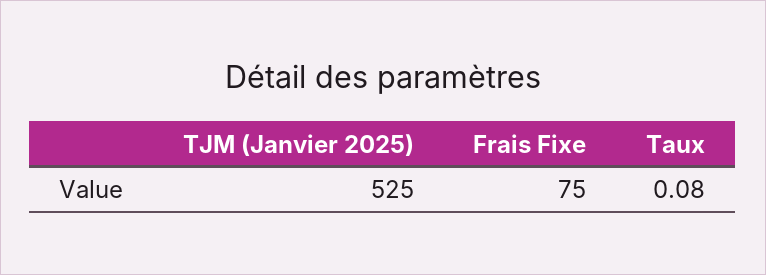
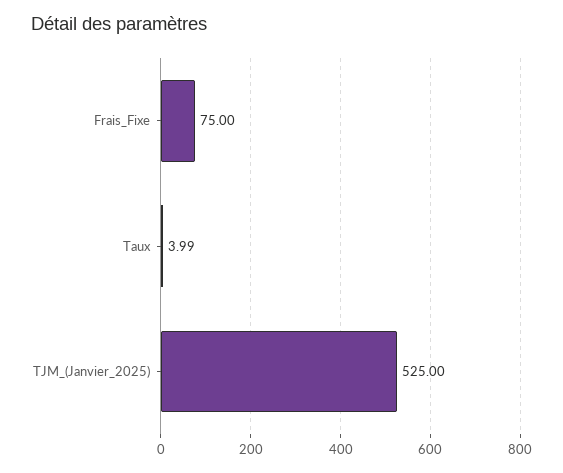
Taux: 0.08 -> 3.99

